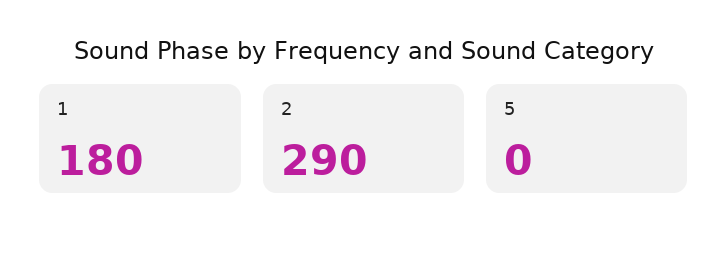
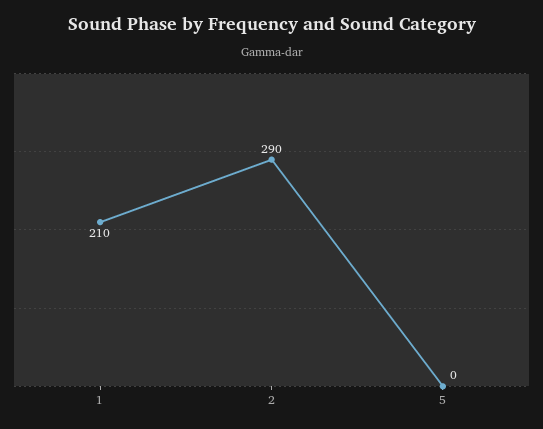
1: 180 -> 210

